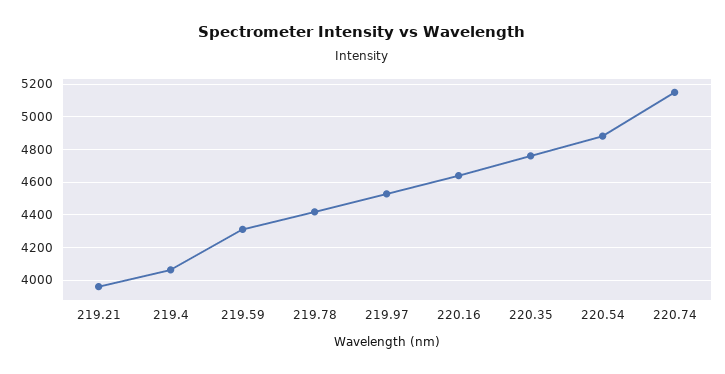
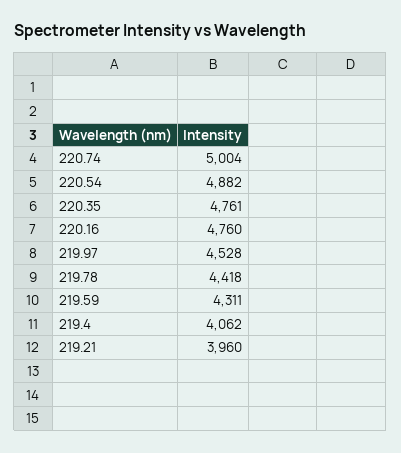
220.16: 4650 -> 4760
220.74: 5150 -> 5004

